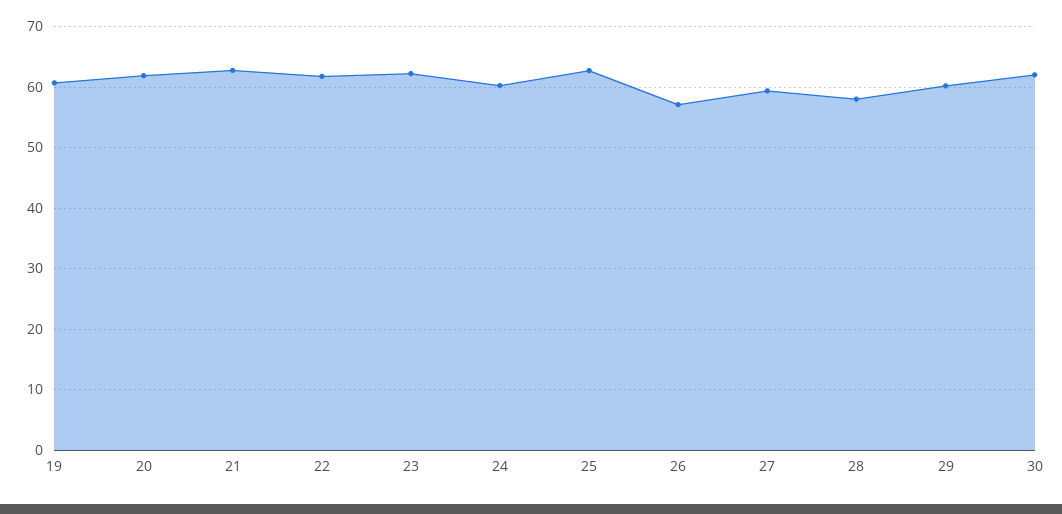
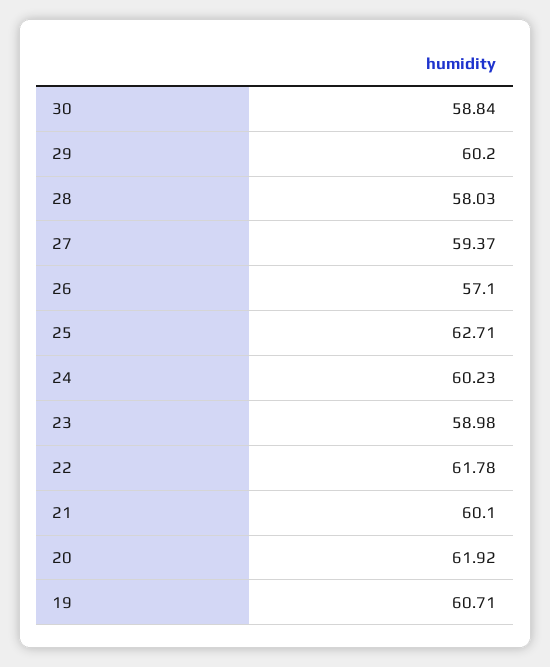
21: 63 -> 60.1
23: 62 -> 58.98
30: 62 -> 58.84

